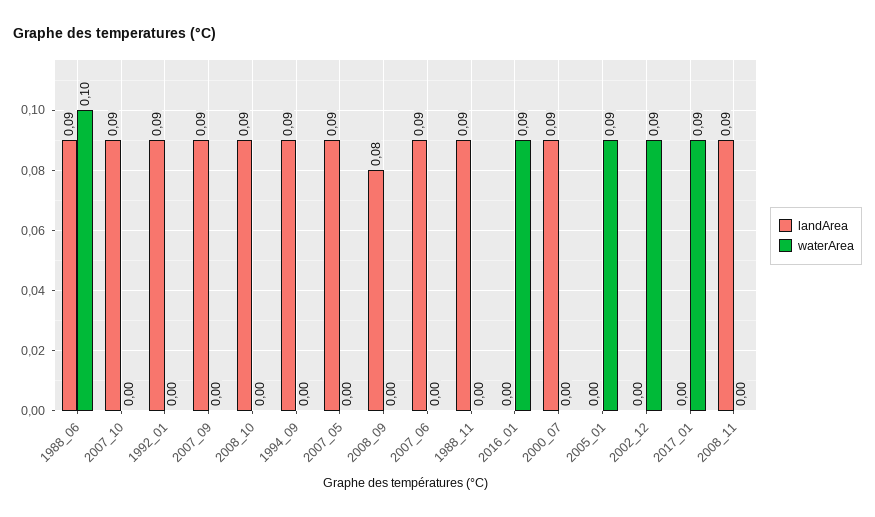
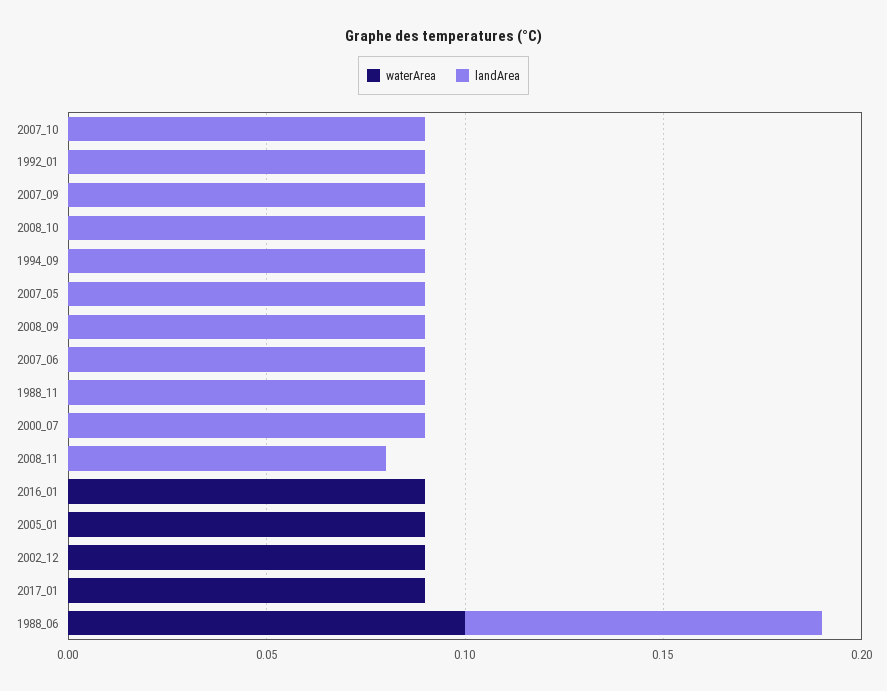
landArea, 2008_09: 0.08 -> 0.09
landArea, 2008_11: 0.09 -> 0.08

